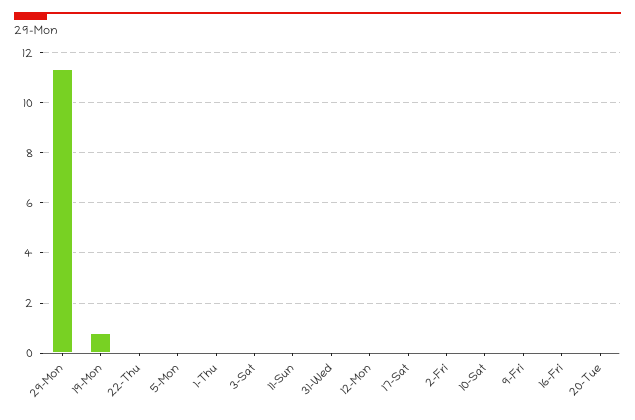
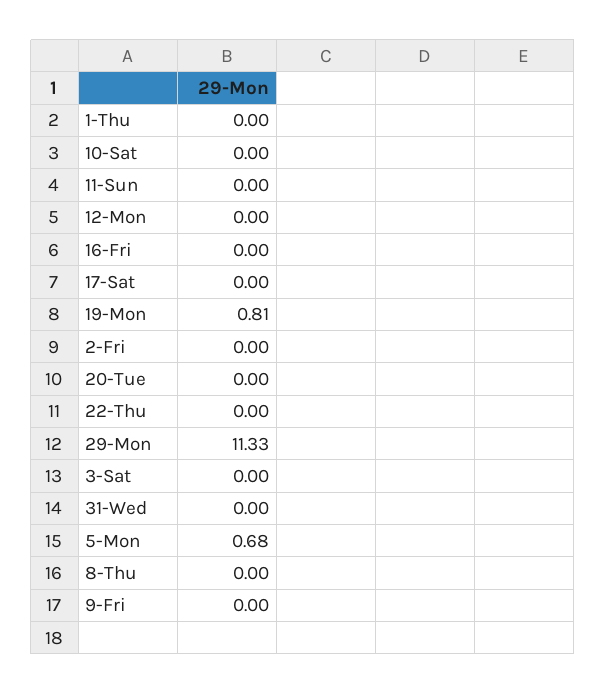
5-Mon: 0 -> 0.68
8-Thu: none -> 0

